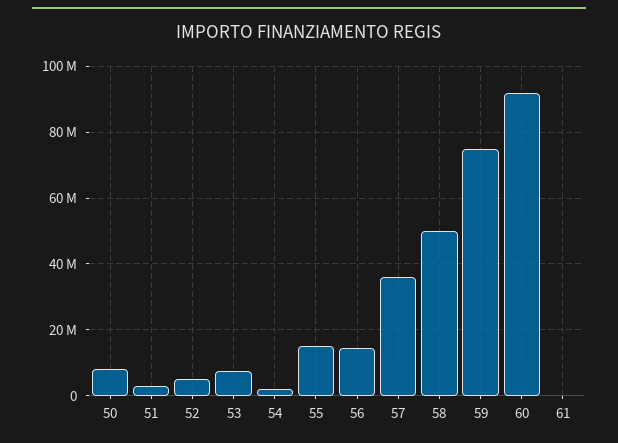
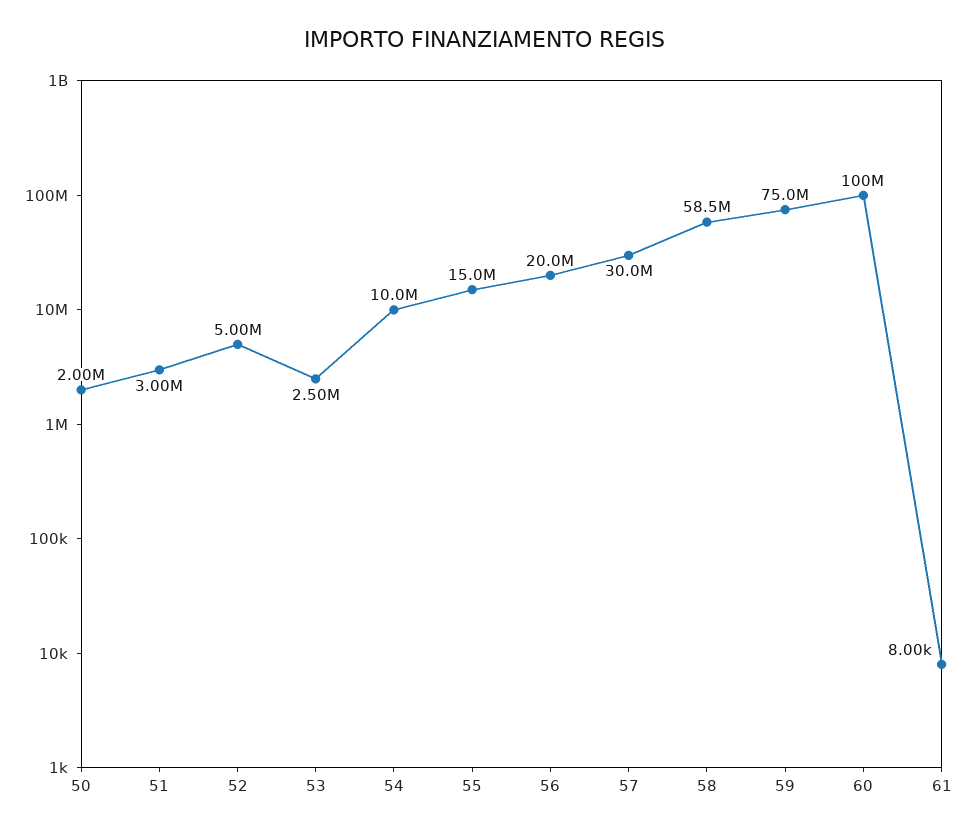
50: 8000000 -> 2000000
53: 8000000 -> 2500000
54: 2000000 -> 10000000
56: 14000000 -> 20000000
57: 36000000 -> 30000000
58: 50000000 -> 58500000
60: 92000000 -> 100000000

